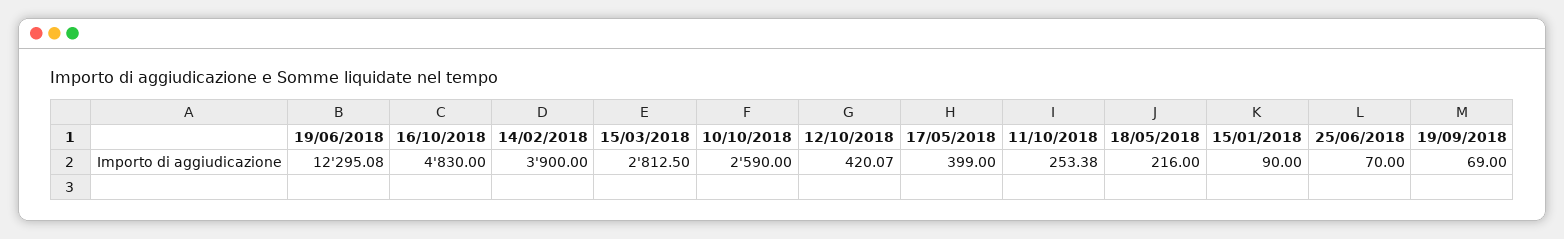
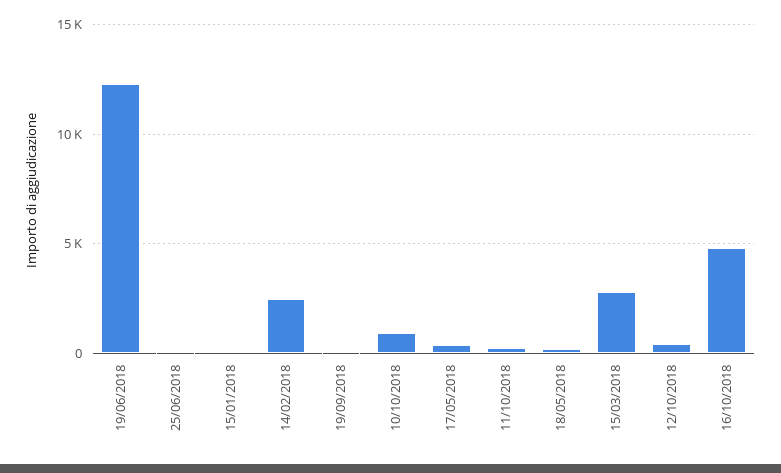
14/02/2018: 3900 -> 2500
10/10/2018: 2590 -> 1000

